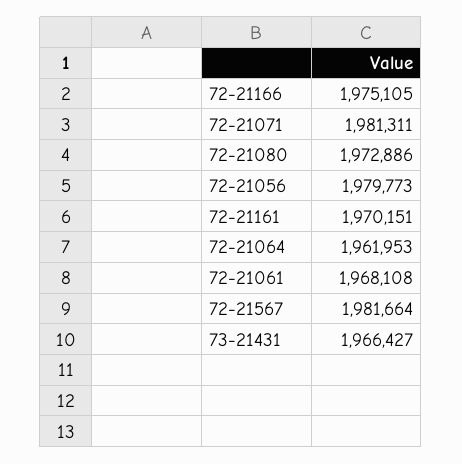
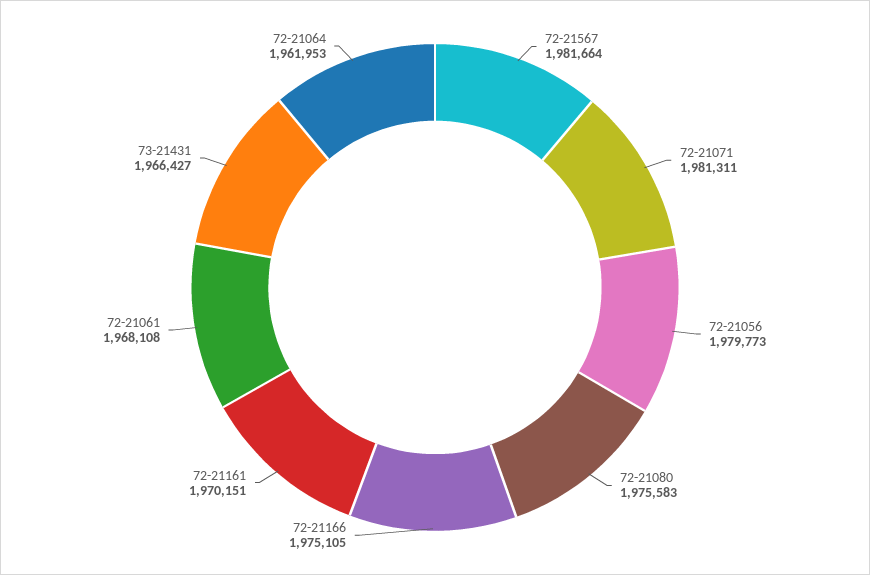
72-21080: 1972886 -> 1975583

